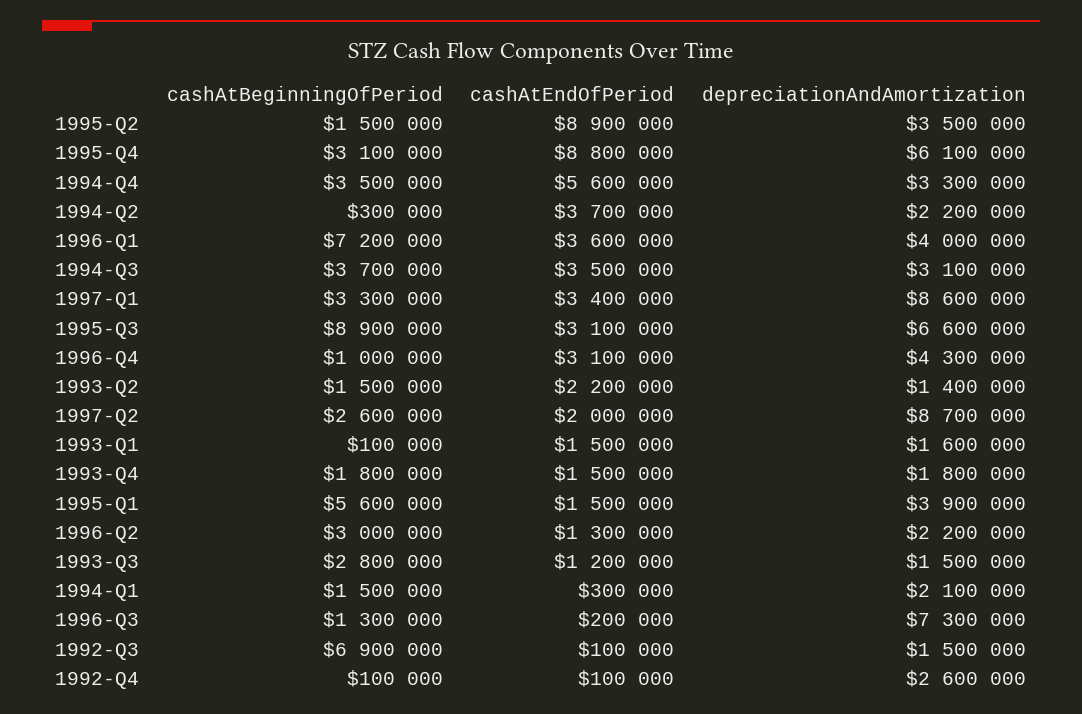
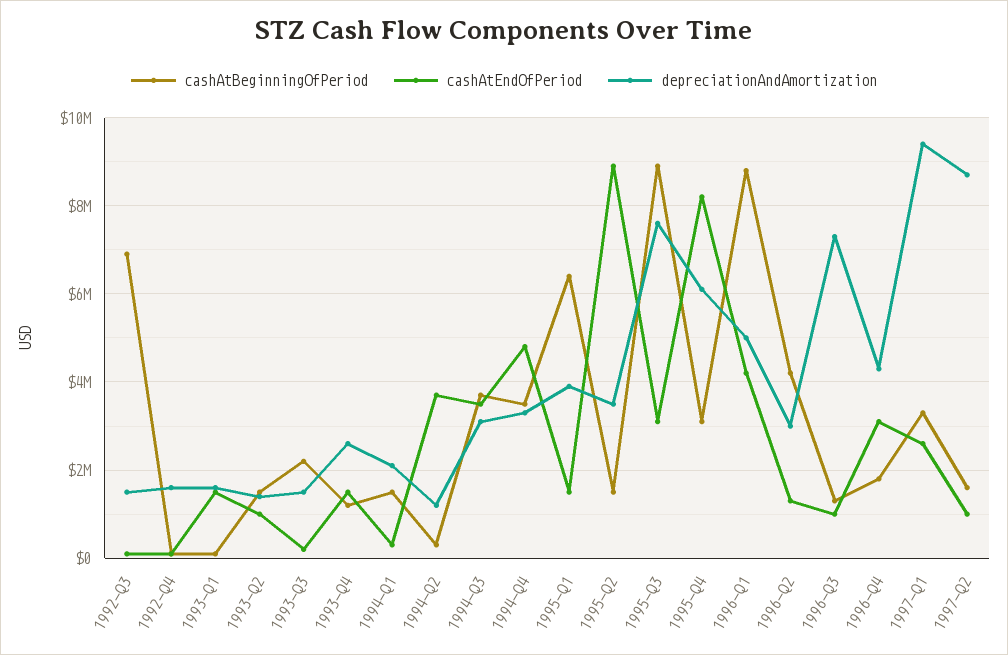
cashAtEndOfPeriod, 1995-Q4: 8800000 -> 8200000
cashAtEndOfPeriod, 1994-Q4: 5600000 -> 4800000
depreciationAndAmortization, 1994-Q2: 2200000 -> 1200000
cashAtBeginningOfPeriod, 1996-Q1: 7200000 -> 8800000
cashAtEndOfPeriod, 1996-Q1: 3600000 -> 4200000
depreciationAndAmortization, 1996-Q1: 4000000 -> 5000000
cashAtEndOfPeriod, 1997-Q1: 3400000 -> 2600000
depreciationAndAmortization, 1997-Q1: 8600000 -> 9400000
depreciationAndAmortization, 1995-Q3: 6600000 -> 7600000
cashAtBeginningOfPeriod, 1996-Q4: 1000000 -> 1800000
cashAtEndOfPeriod, 1993-Q2: 2200000 -> 1000000
cashAtBeginningOfPeriod, 1997-Q2: 2600000 -> 1600000
cashAtEndOfPeriod, 1997-Q2: 2000000 -> 1000000
cashAtBeginningOfPeriod, 1993-Q4: 1800000 -> 1200000
depreciationAndAmortization, 1993-Q4: 1800000 -> 2600000
cashAtBeginningOfPeriod, 1995-Q1: 5600000 -> 6400000
cashAtBeginningOfPeriod, 1996-Q2: 3000000 -> 4200000
depreciationAndAmortization, 1996-Q2: 2200000 -> 3000000
cashAtBeginningOfPeriod, 1993-Q3: 2800000 -> 2200000
cashAtEndOfPeriod, 1993-Q3: 1200000 -> 200000
cashAtEndOfPeriod, 1996-Q3: 200000 -> 1000000
depreciationAndAmortization, 1992-Q4: 2600000 -> 1600000

